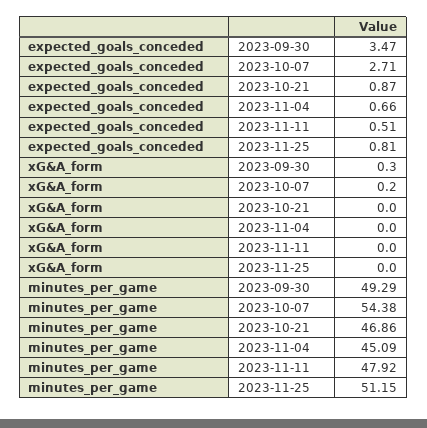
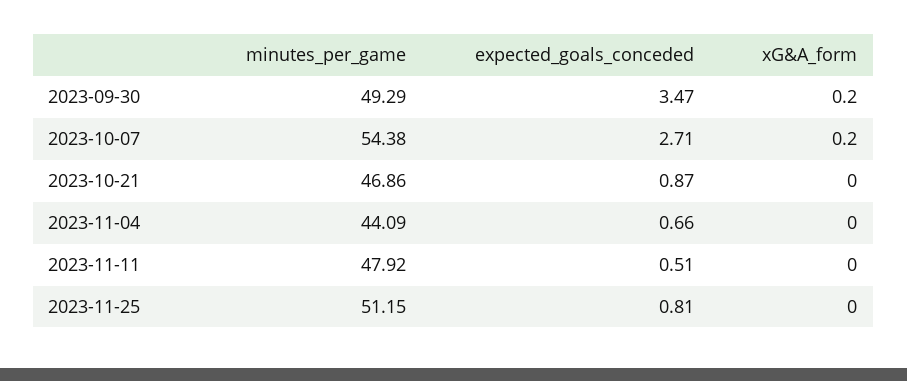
xG&A_form, 2023-09-30: 0.3 -> 0.2
minutes_per_game, 2023-11-04: 45.09 -> 44.09

